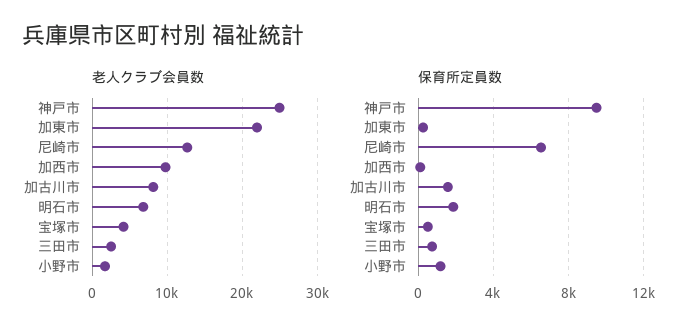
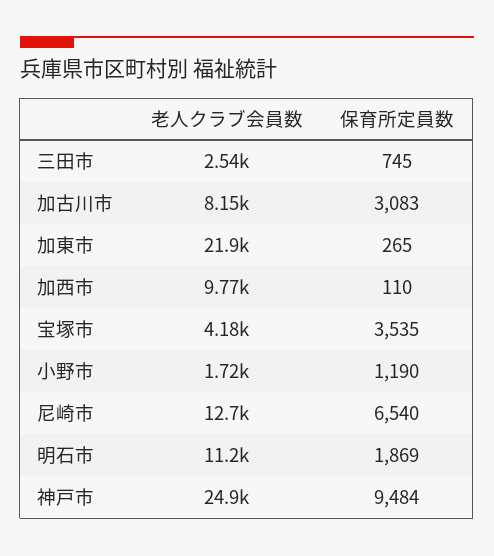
老人クラブ会員数, 明石市: 7000 -> 11200
保育所定員数, 加古川市: 1500 -> 3083
保育所定員数, 宝塚市: 500 -> 3535

